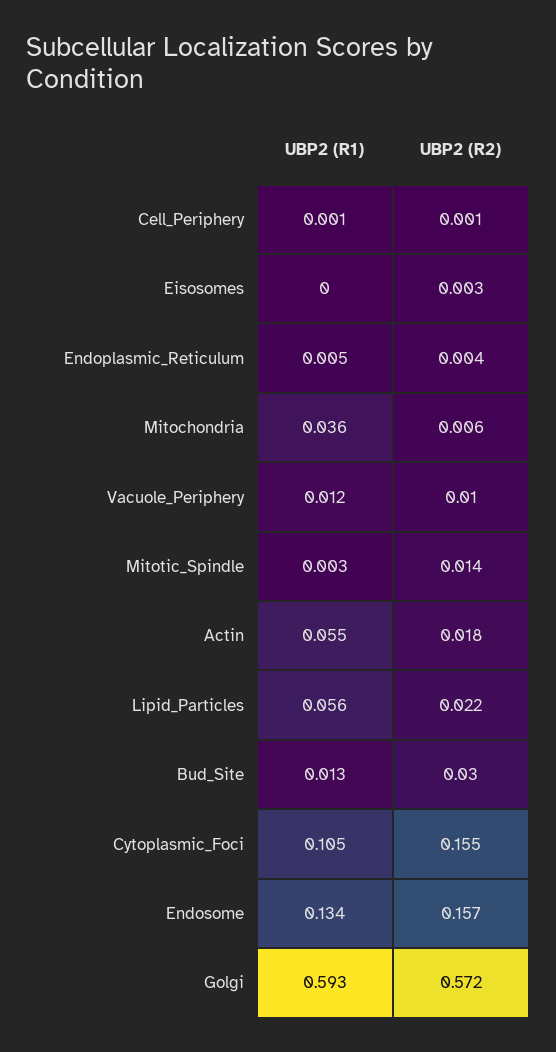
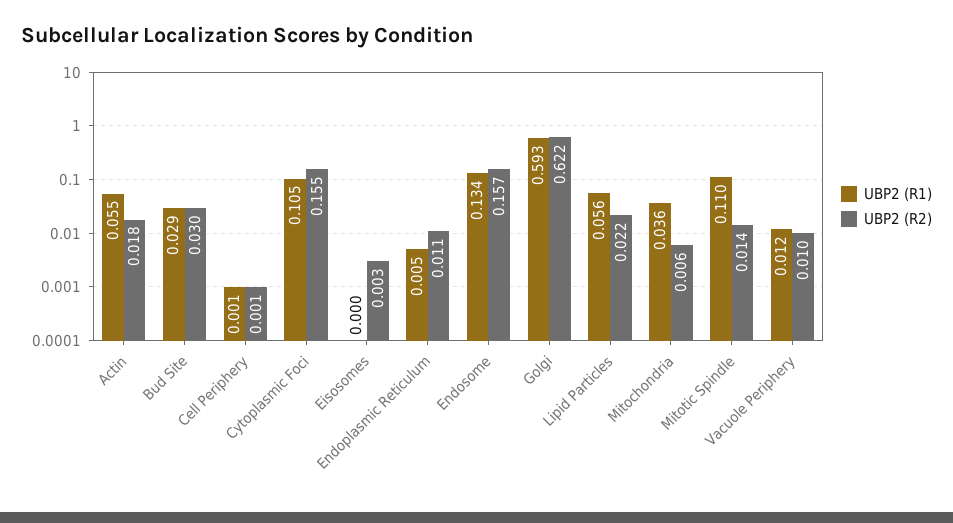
UBP2 (R2), Endoplasmic_Reticulum: 0.004 -> 0.011
UBP2 (R1), Mitotic_Spindle: 0.003 -> 0.11
UBP2 (R1), Bud_Site: 0.013 -> 0.029
UBP2 (R2), Golgi: 0.572 -> 0.622

